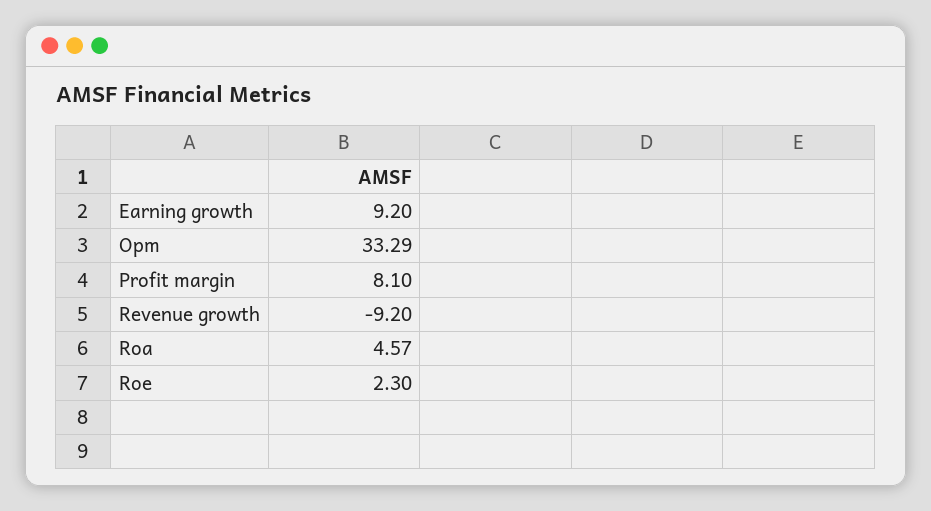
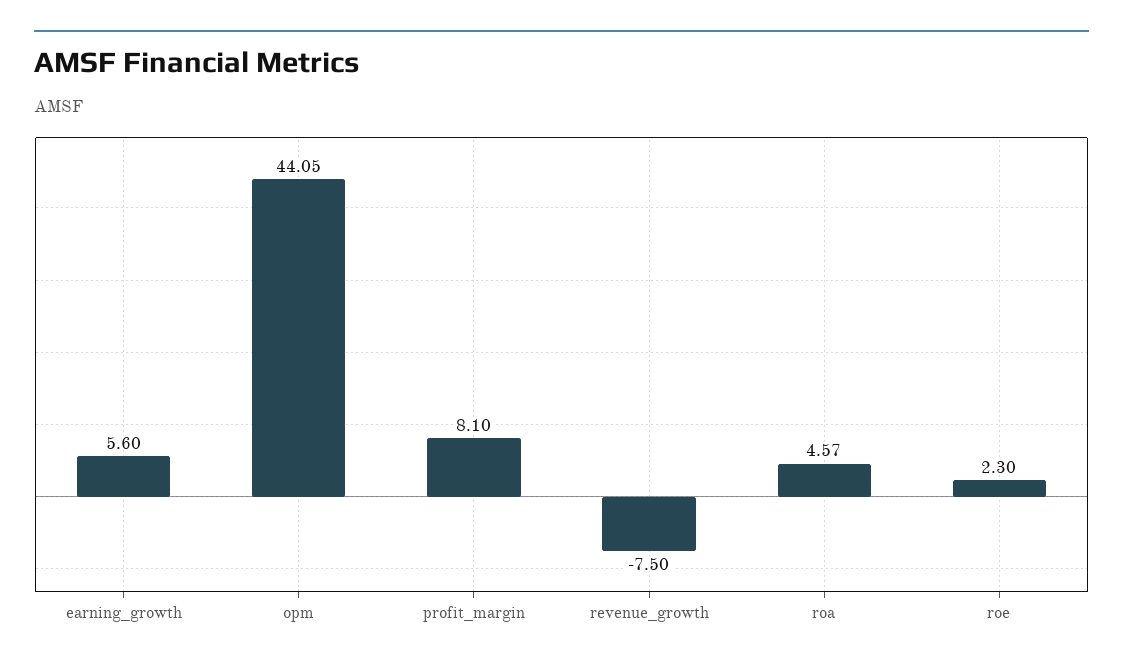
Earning growth: 9.2 -> 5.6
Opm: 33.29 -> 44.05
Revenue growth: -9.2 -> -7.5

